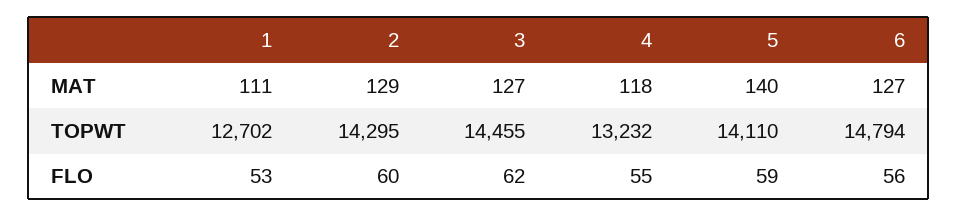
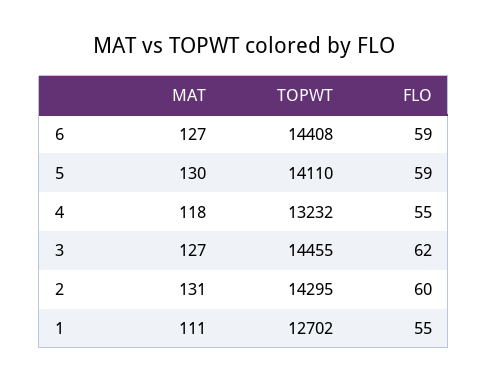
2, MAT: 129 -> 131
5, MAT: 140 -> 130
6, TOPWT: 14794 -> 14408
1, FLO: 53 -> 55
6, FLO: 56 -> 59

